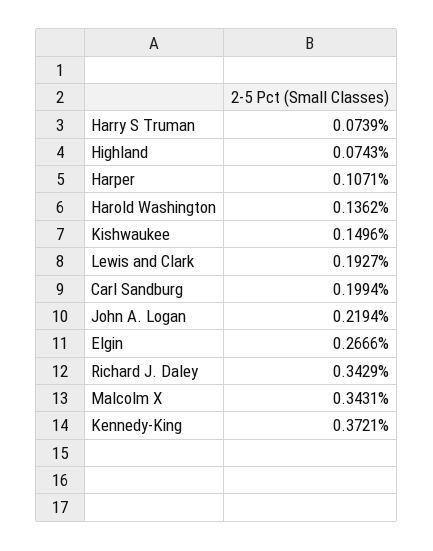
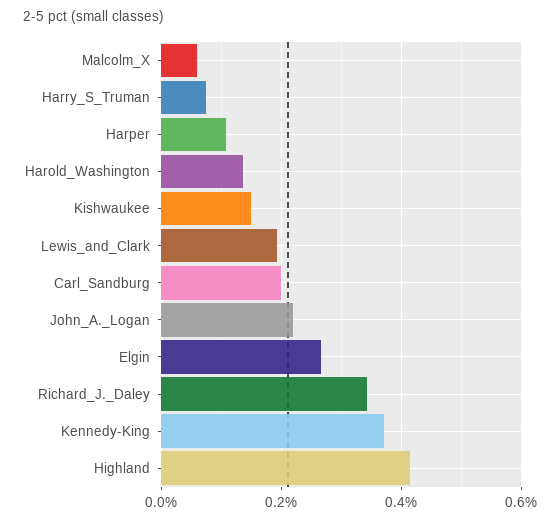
Highland: 0.0743 -> 0.42
Malcolm X: 0.3431 -> 0.06

